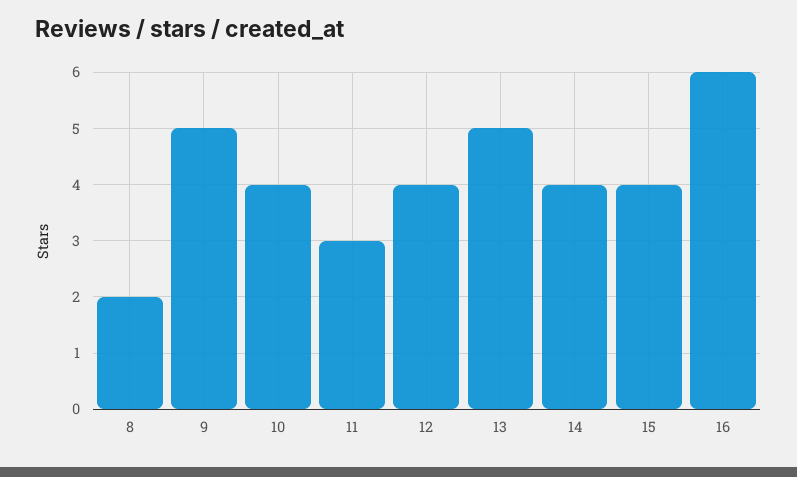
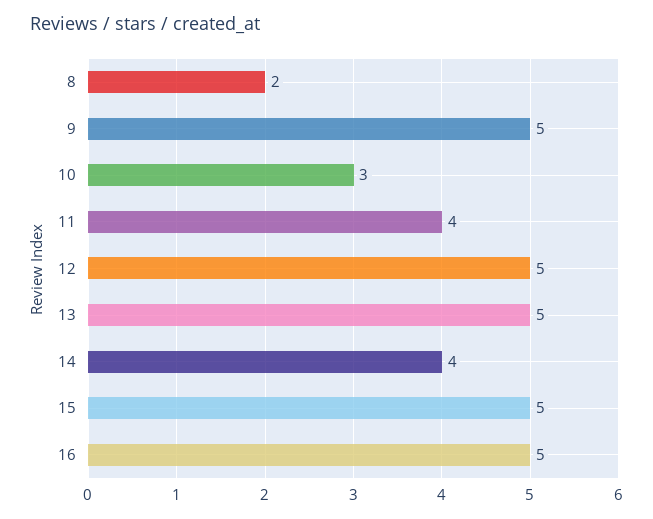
10: 4 -> 3
11: 3 -> 4
12: 4 -> 5
15: 4 -> 5
16: 6 -> 5

